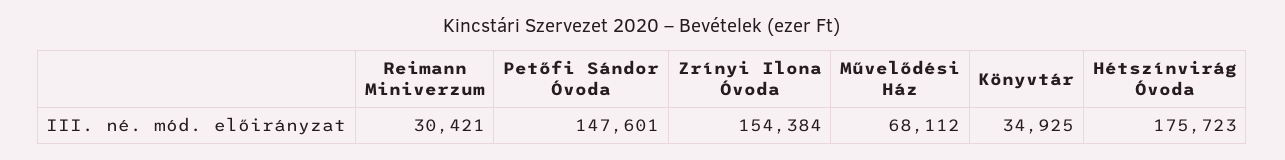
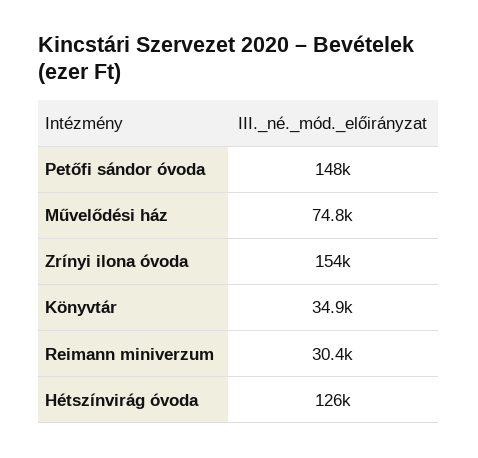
Művelődési Ház: 68112 -> 74800
Hétszínvirág Óvoda: 175723 -> 126000

